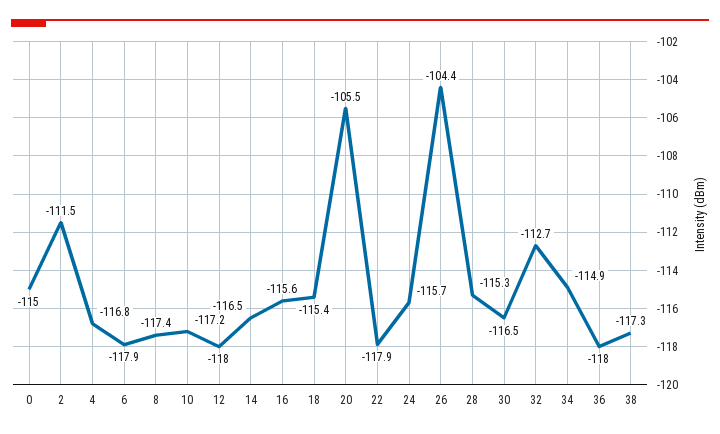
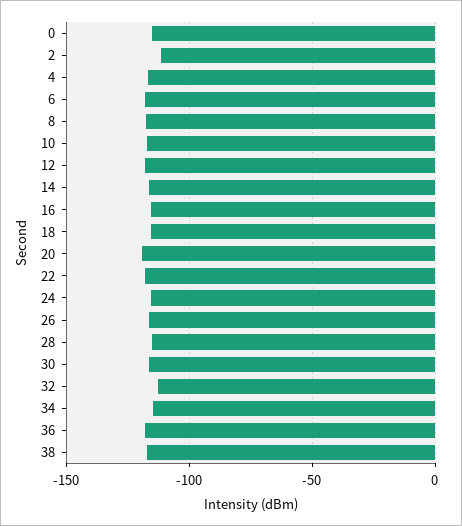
20: -105.5 -> -120
26: -104.4 -> -115

